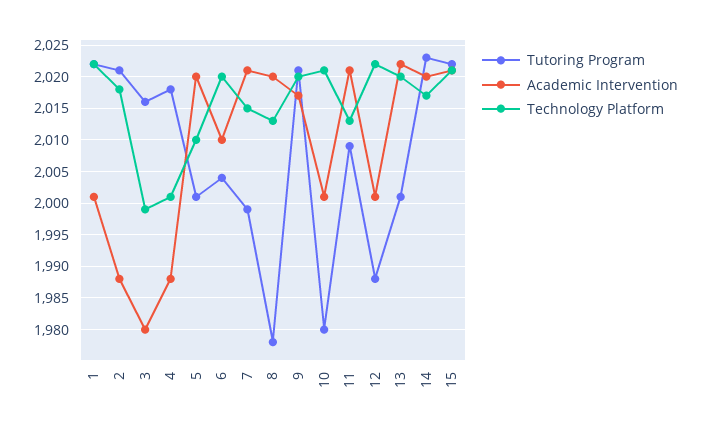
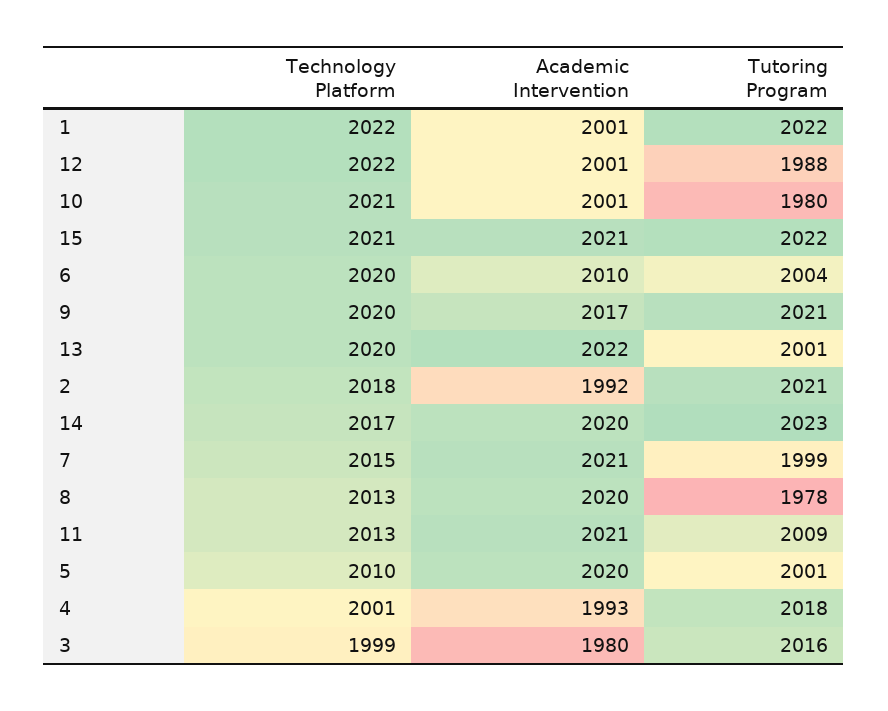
Academic Intervention, 2: 1988 -> 1992
Academic Intervention, 4: 1988 -> 1993

